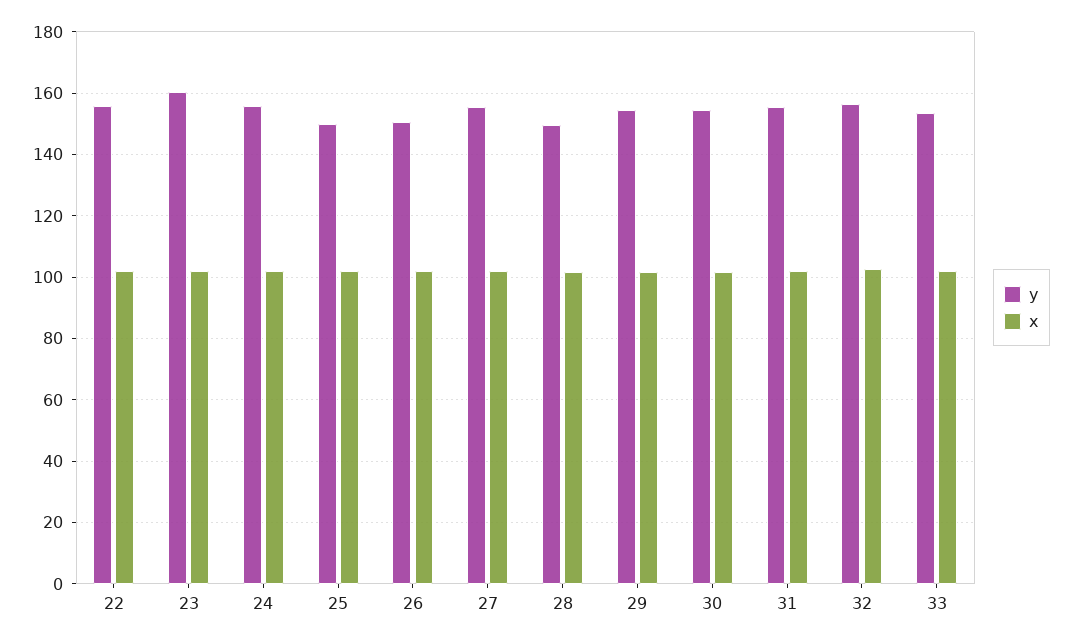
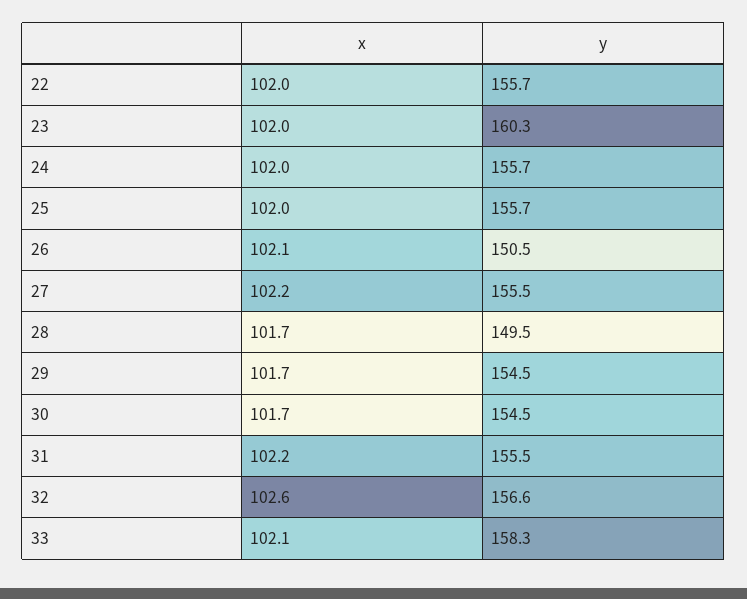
y, 25: 150 -> 155.7
y, 33: 154 -> 158.3

